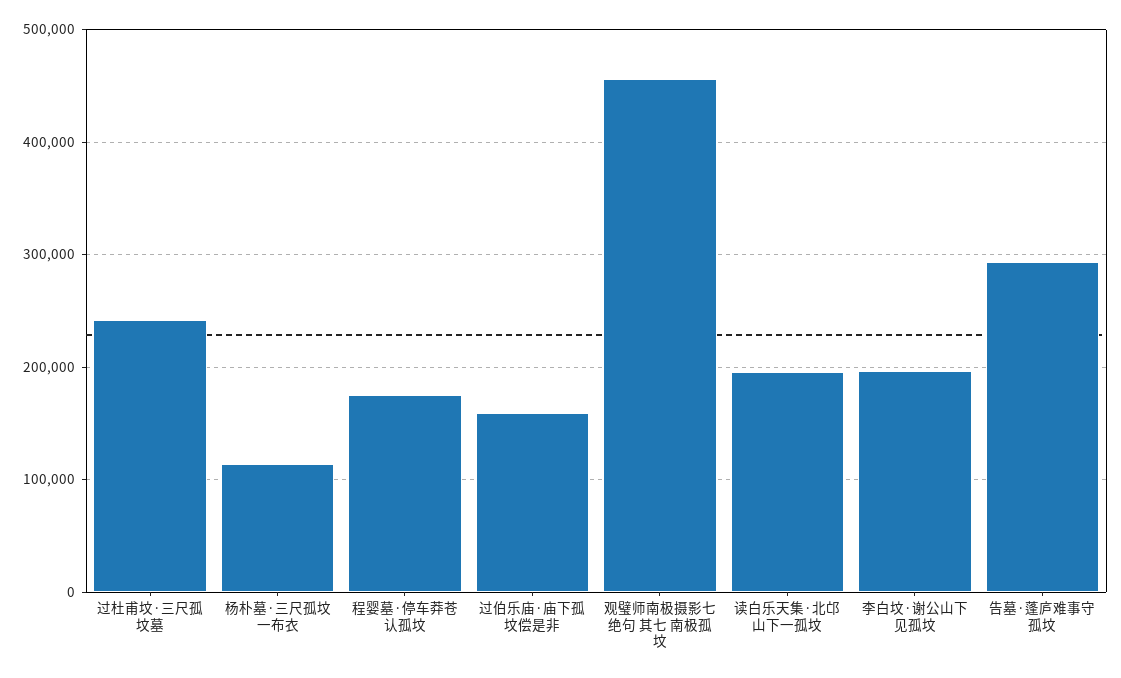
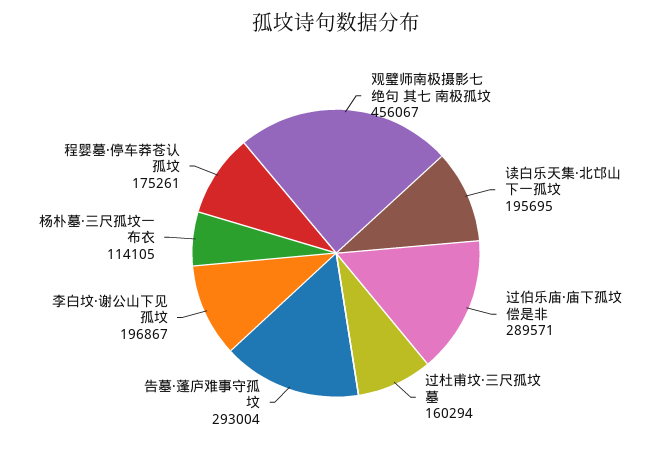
过杜甫坟·三尺孤坟墓: 240000 -> 160294
过伯乐庙·庙下孤坟偿是非: 160000 -> 289571

